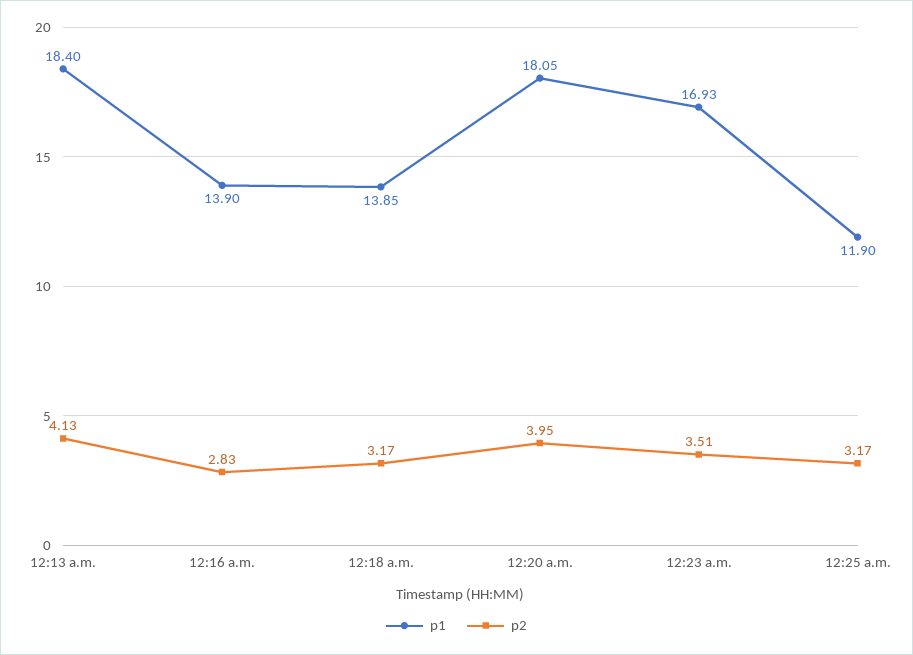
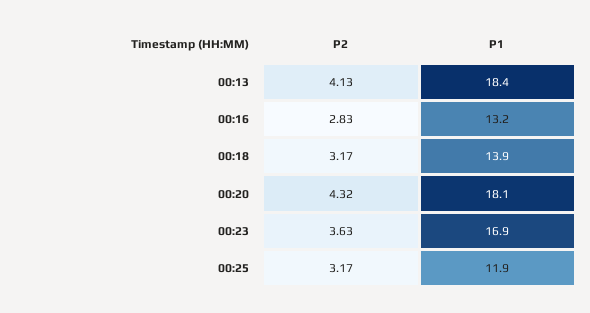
p1, 12:16 a.m.: 13.9 -> 13.2
p2, 12:20 a.m.: 3.95 -> 4.32
p2, 12:23 a.m.: 3.51 -> 3.63

